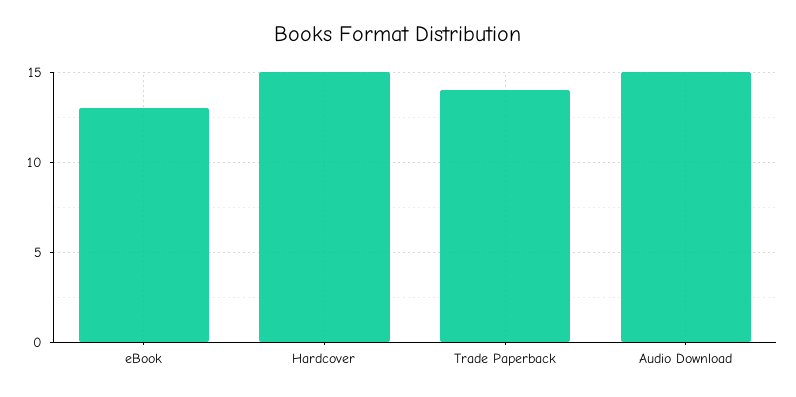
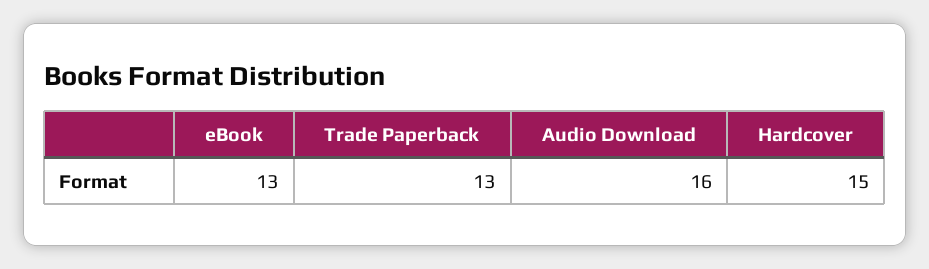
Trade Paperback: 14 -> 13
Audio Download: 15 -> 16

